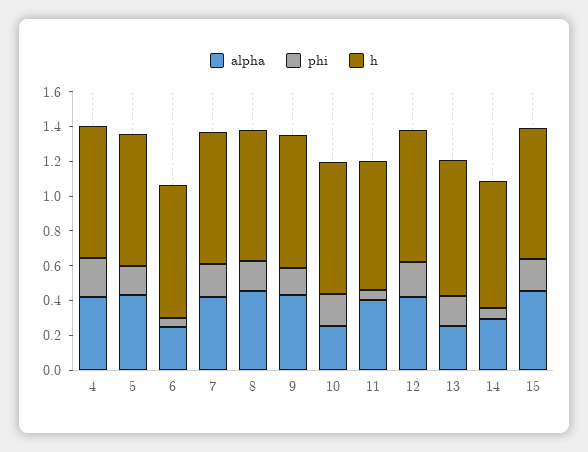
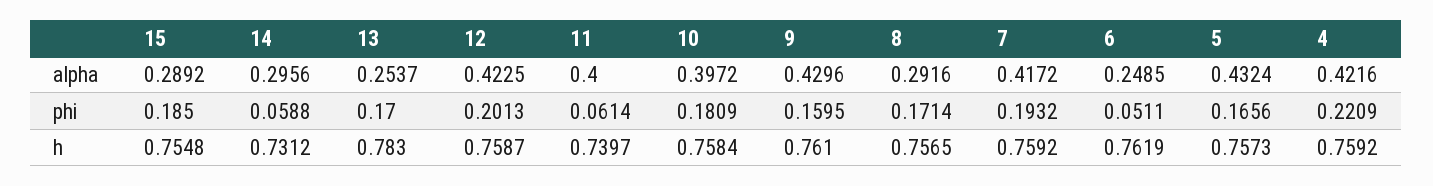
alpha, 8: 0.45 -> 0.2916
alpha, 10: 0.25 -> 0.3972
alpha, 15: 0.45 -> 0.2892

